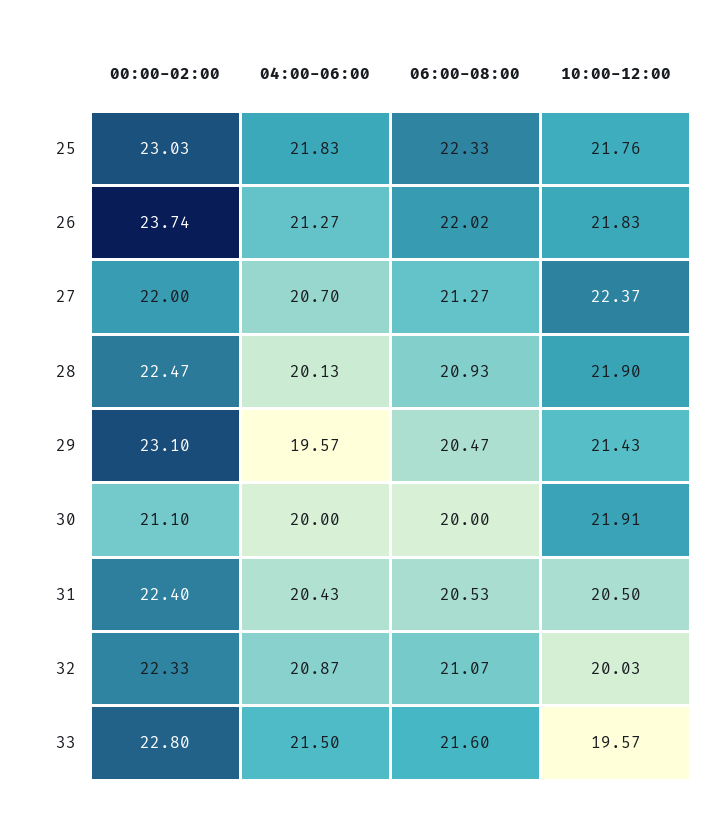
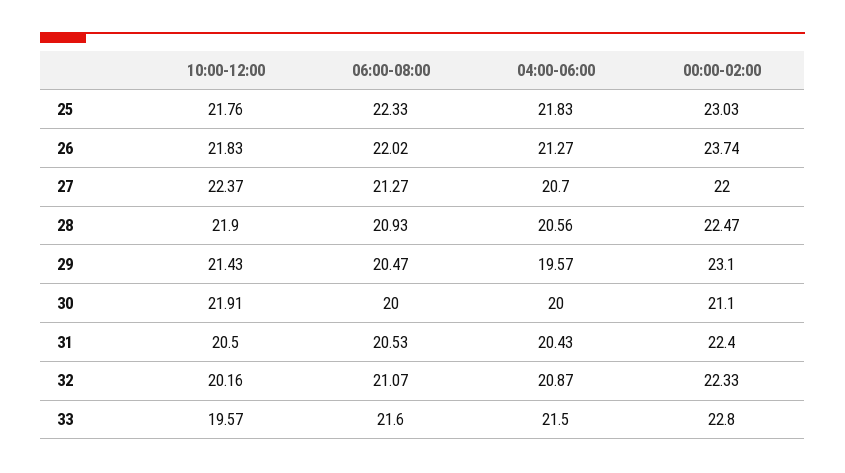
04:00-06:00, 28: 20.13 -> 20.56
10:00-12:00, 32: 20.03 -> 20.16

